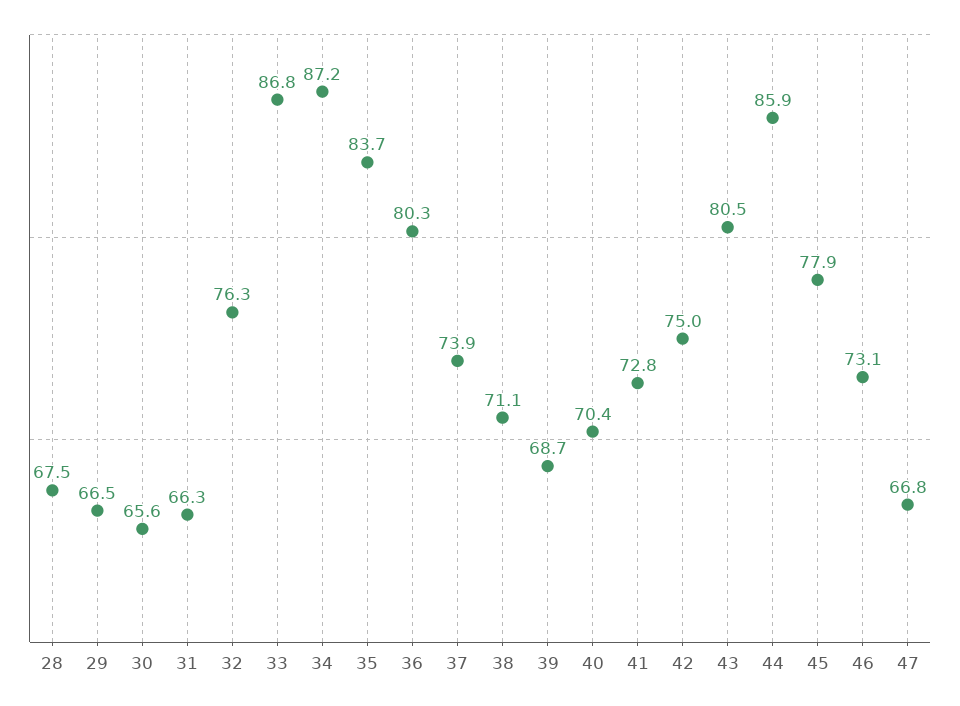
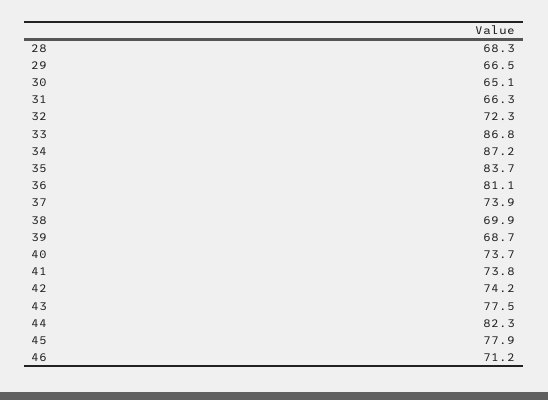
28: 67.5 -> 68.3
30: 65.6 -> 65.1
32: 76.3 -> 72.3
36: 80.3 -> 81.1
38: 71.1 -> 69.9
40: 70.4 -> 73.7
41: 72.8 -> 73.8
42: 75 -> 74.2
43: 80.5 -> 77.5
44: 85.9 -> 82.3
46: 73.1 -> 71.2
47: 66.8 -> none

